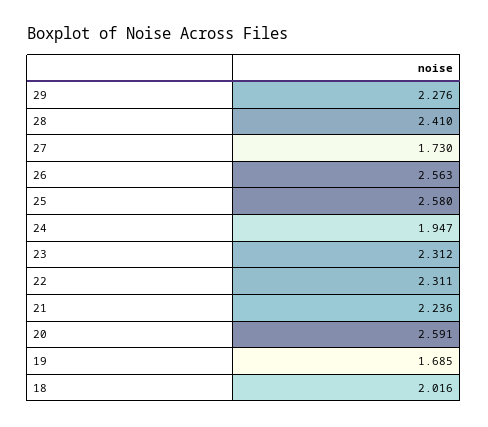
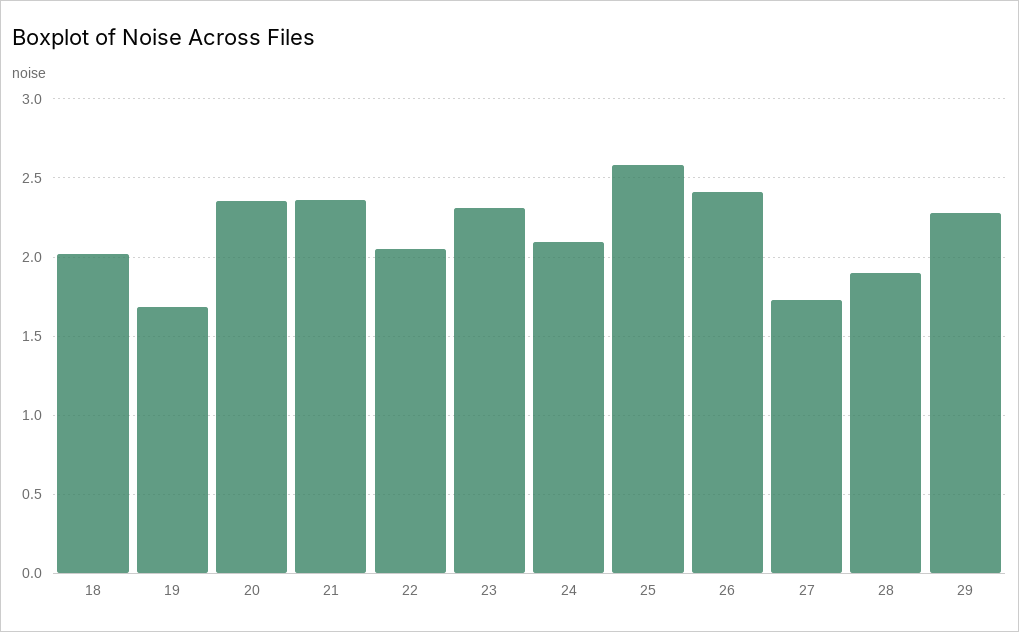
28: 2.41 -> 1.9
26: 2.563 -> 2.4
24: 1.947 -> 2.1
22: 2.311 -> 2.05
21: 2.236 -> 2.35
20: 2.591 -> 2.35

